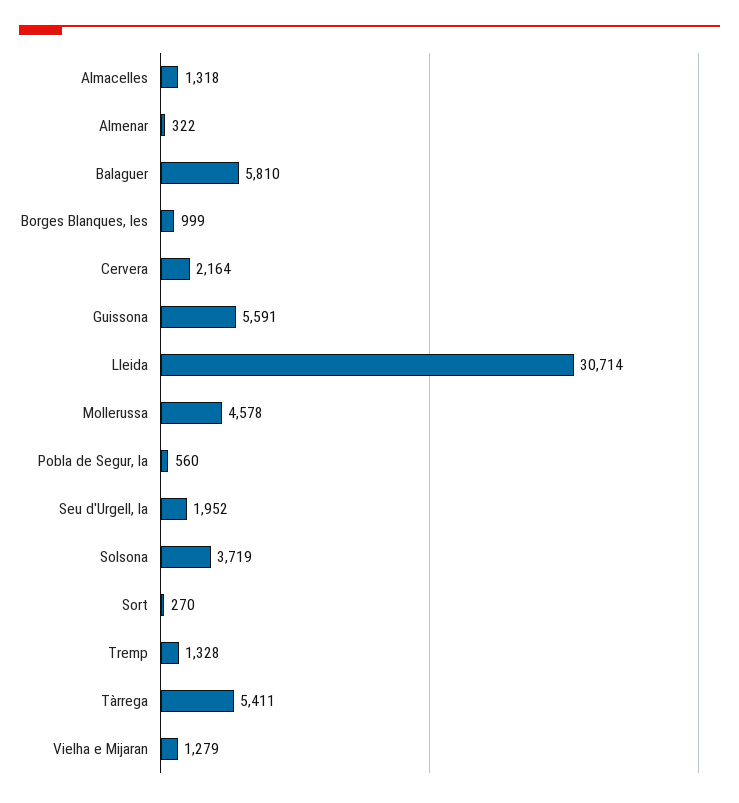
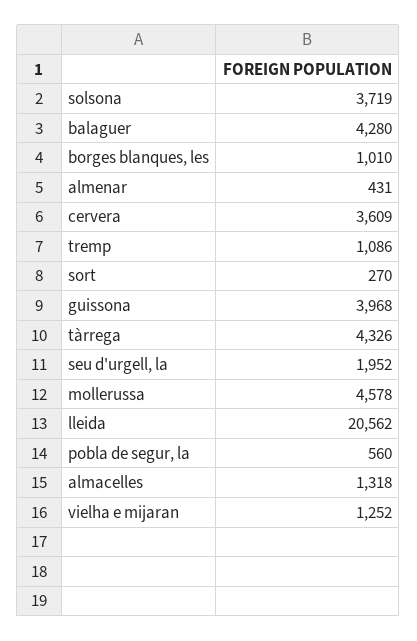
Almenar: 322 -> 431
Balaguer: 5810 -> 4280
Borges Blanques, les: 999 -> 1010
Cervera: 2164 -> 3609
Guissona: 5591 -> 3968
Lleida: 30714 -> 20562
Tremp: 1328 -> 1086
Tàrrega: 5411 -> 4326
Vielha e Mijaran: 1279 -> 1252

